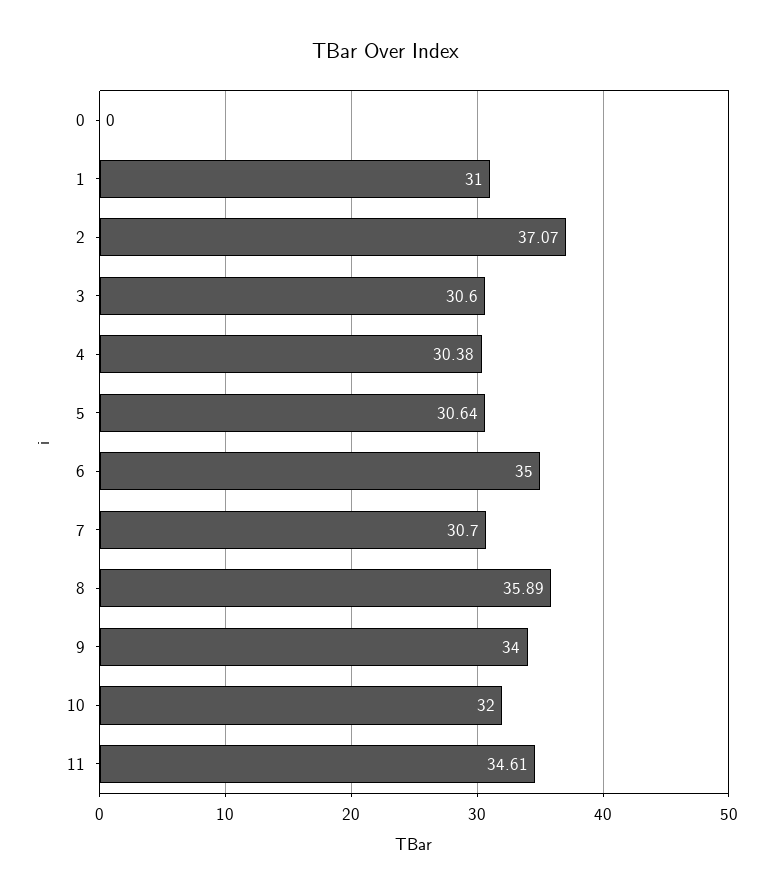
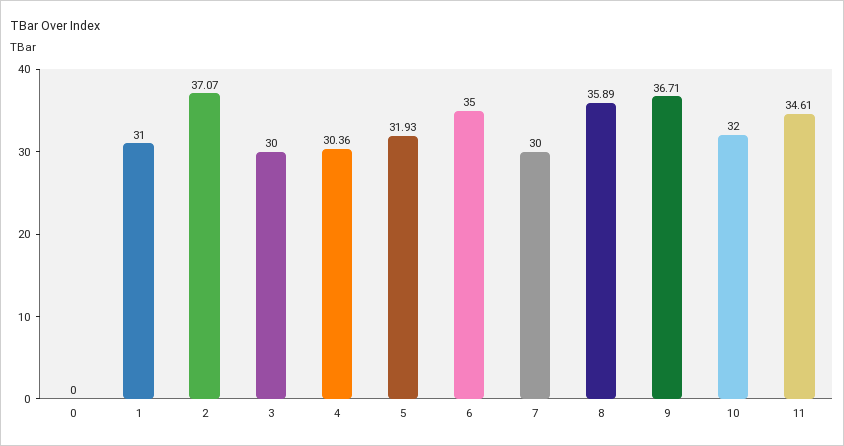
3: 30.6 -> 30
4: 30.38 -> 30.36
5: 30.64 -> 31.93
7: 30.7 -> 30
9: 34 -> 36.71

